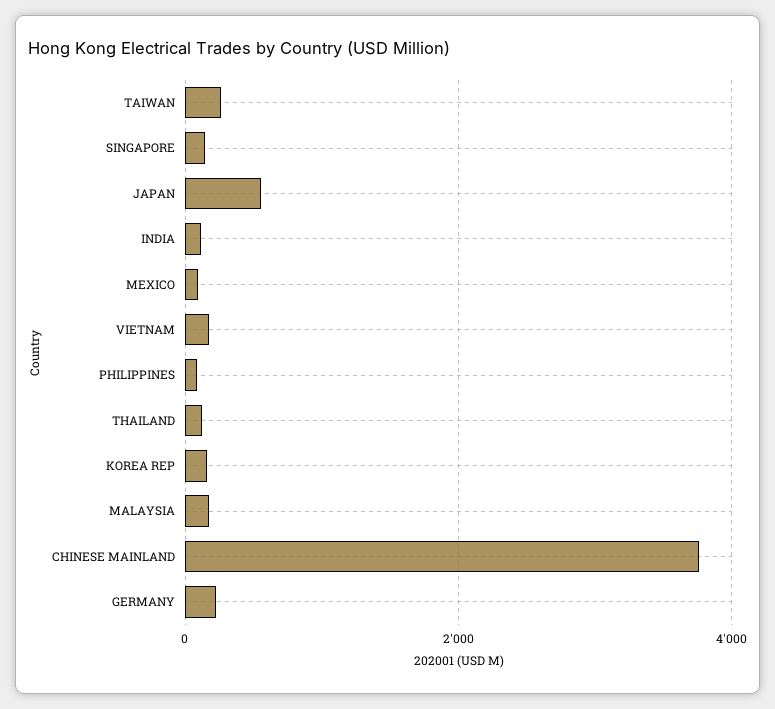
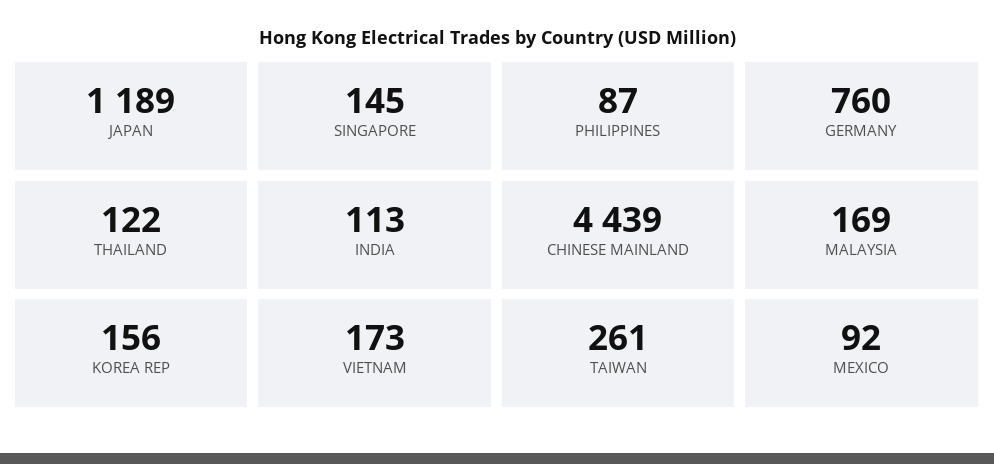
JAPAN: 600 -> 1189
CHINESE MAINLAND: 3800 -> 4439
GERMANY: 200 -> 760

